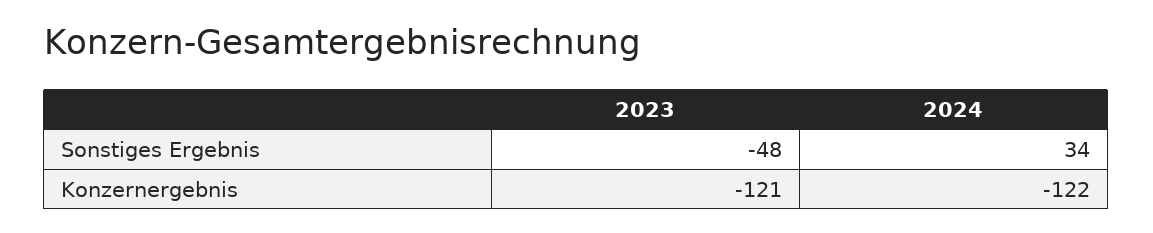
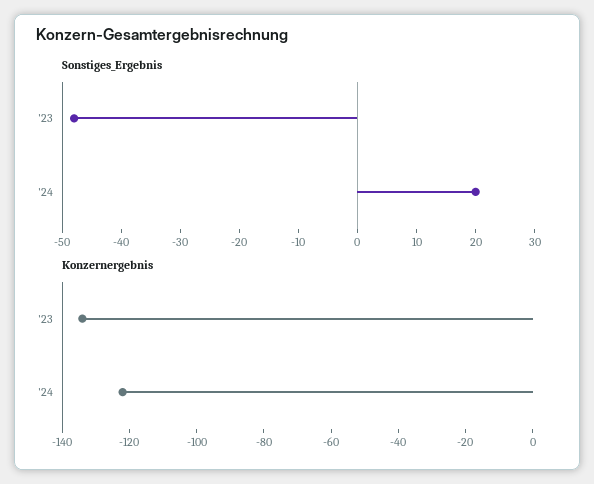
Sonstiges Ergebnis, 2024: 34 -> 20
Konzernergebnis, 2023: -121 -> -135

